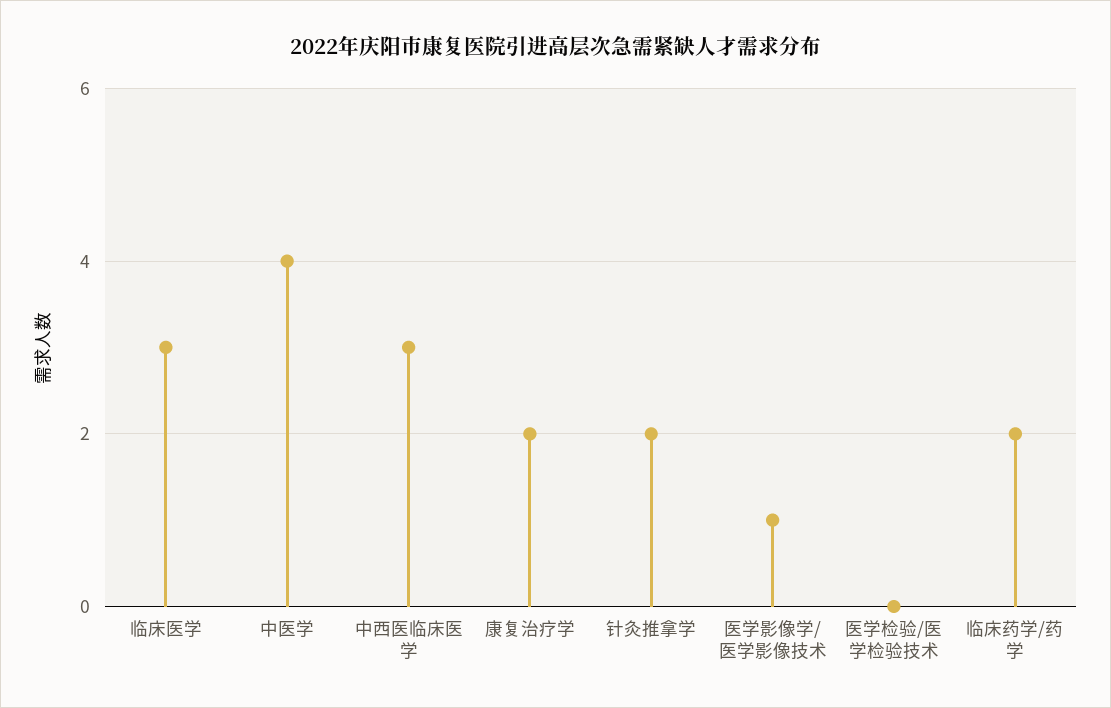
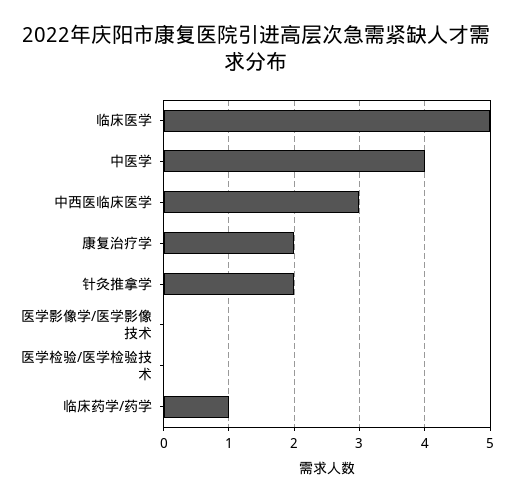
临床医学: 3 -> 5
医学影像学/医学影像技术: 1 -> 0
临床药学/药学: 2 -> 1

